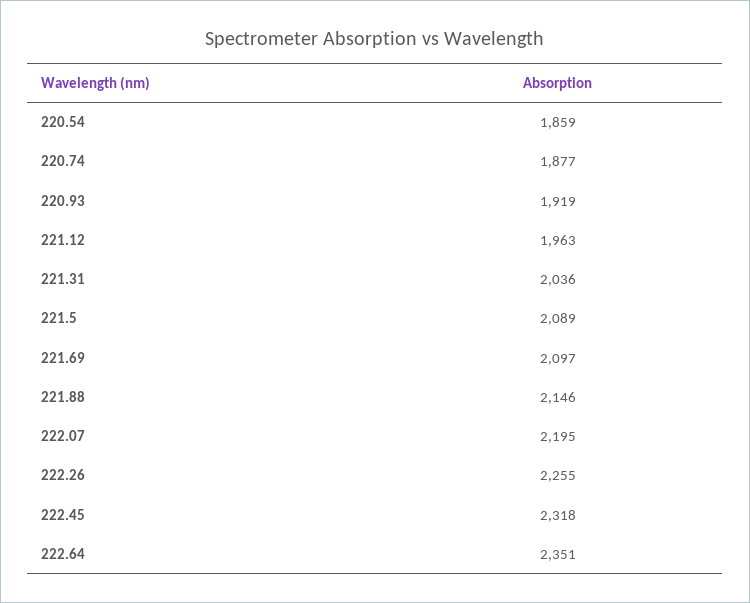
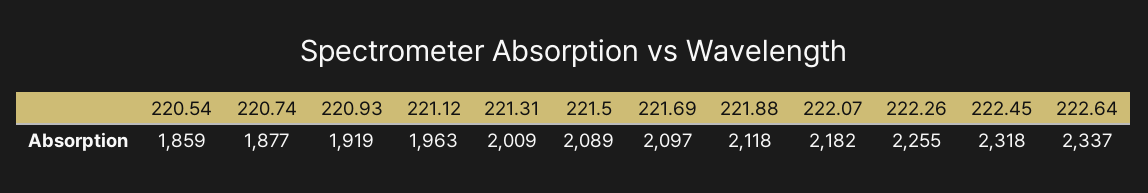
221.31: 2036 -> 2009
221.88: 2146 -> 2118
222.07: 2195 -> 2182
222.64: 2351 -> 2337

